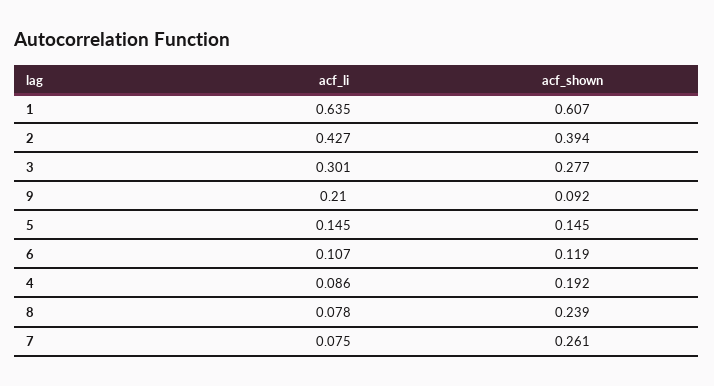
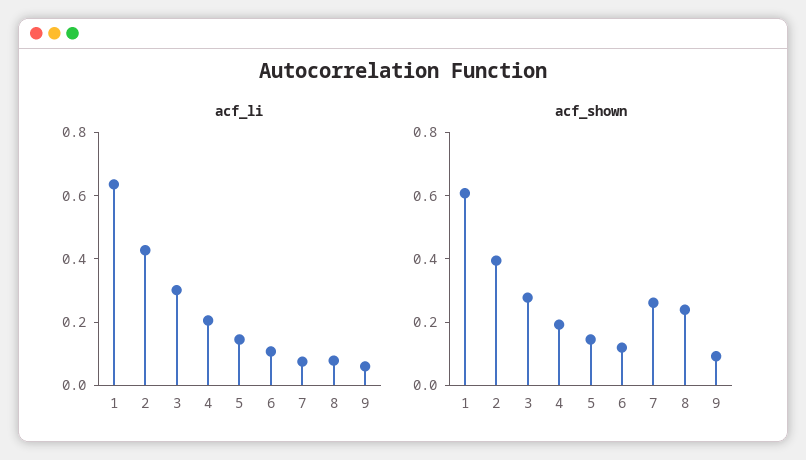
acf_li, 9: 0.21 -> 0.05
acf_li, 4: 0.086 -> 0.2

